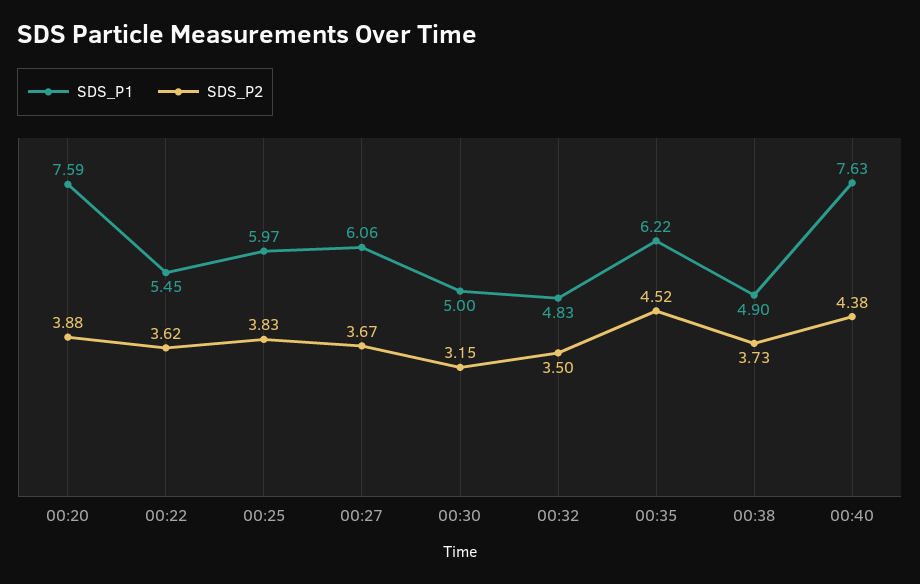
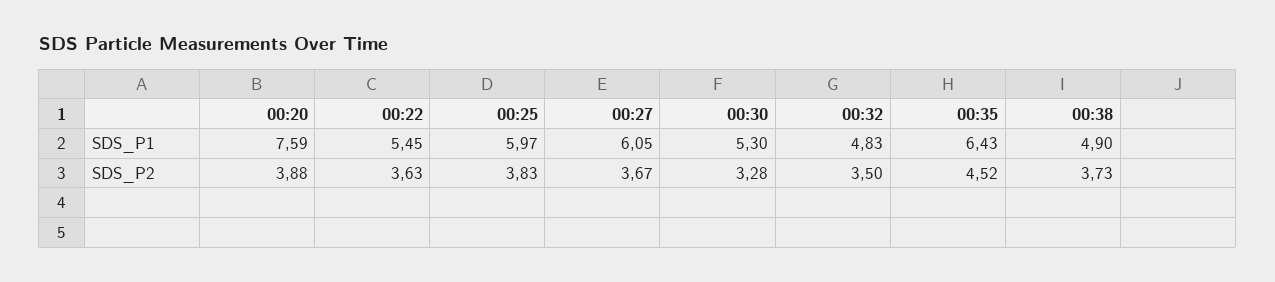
SDS_P2, 00:22: 3.62 -> 3.63
SDS_P1, 00:27: 6.06 -> 6.05
SDS_P1, 00:30: 5 -> 5.3
SDS_P2, 00:30: 3.15 -> 3.28
SDS_P1, 00:35: 6.22 -> 6.43
SDS_P1, 00:40: 7.63 -> none
SDS_P2, 00:40: 4.38 -> none

